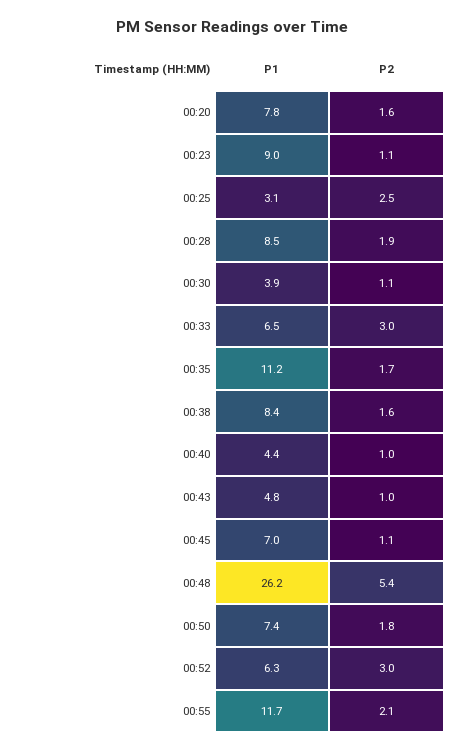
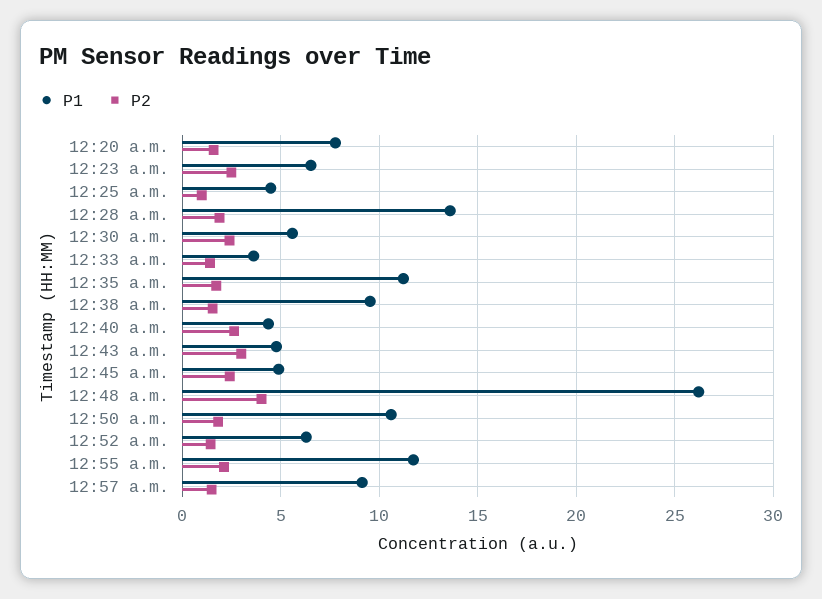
P1, 00:23: 9 -> 6.5
P2, 00:23: 1.1 -> 2.5
P1, 00:25: 3.1 -> 4.5
P2, 00:25: 2.5 -> 1
P1, 00:28: 8.5 -> 13.5
P1, 00:30: 3.9 -> 5.5
P2, 00:30: 1.1 -> 2.5
P1, 00:33: 6.5 -> 3.5
P2, 00:33: 3 -> 1.5
P1, 00:38: 8.4 -> 9.5
P2, 00:40: 1 -> 2.5
P2, 00:43: 1 -> 3
P1, 00:45: 7 -> 5
P2, 00:45: 1.1 -> 2.5
P2, 00:48: 5.4 -> 4
P1, 00:50: 7.4 -> 10.5
P2, 00:52: 3 -> 1.5
P1, 12:57 a.m.: none -> 9
P2, 12:57 a.m.: none -> 1.5

